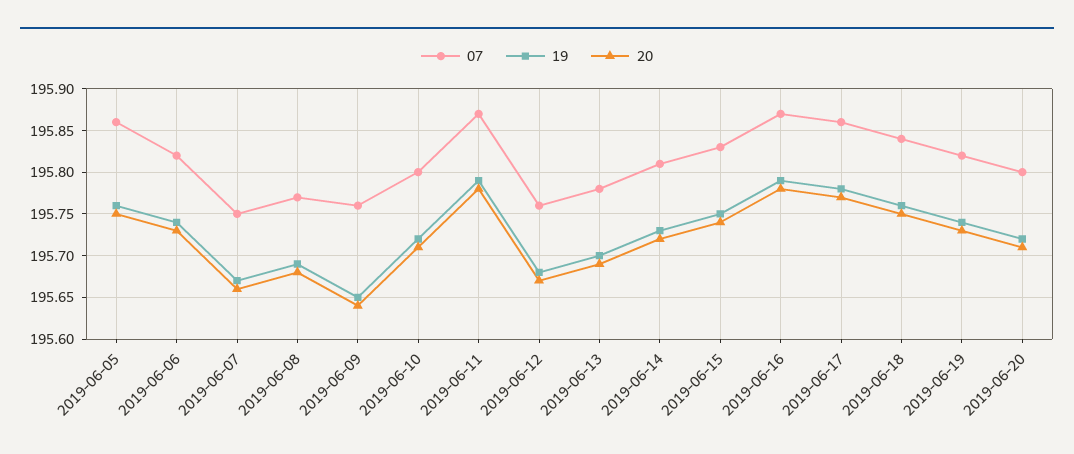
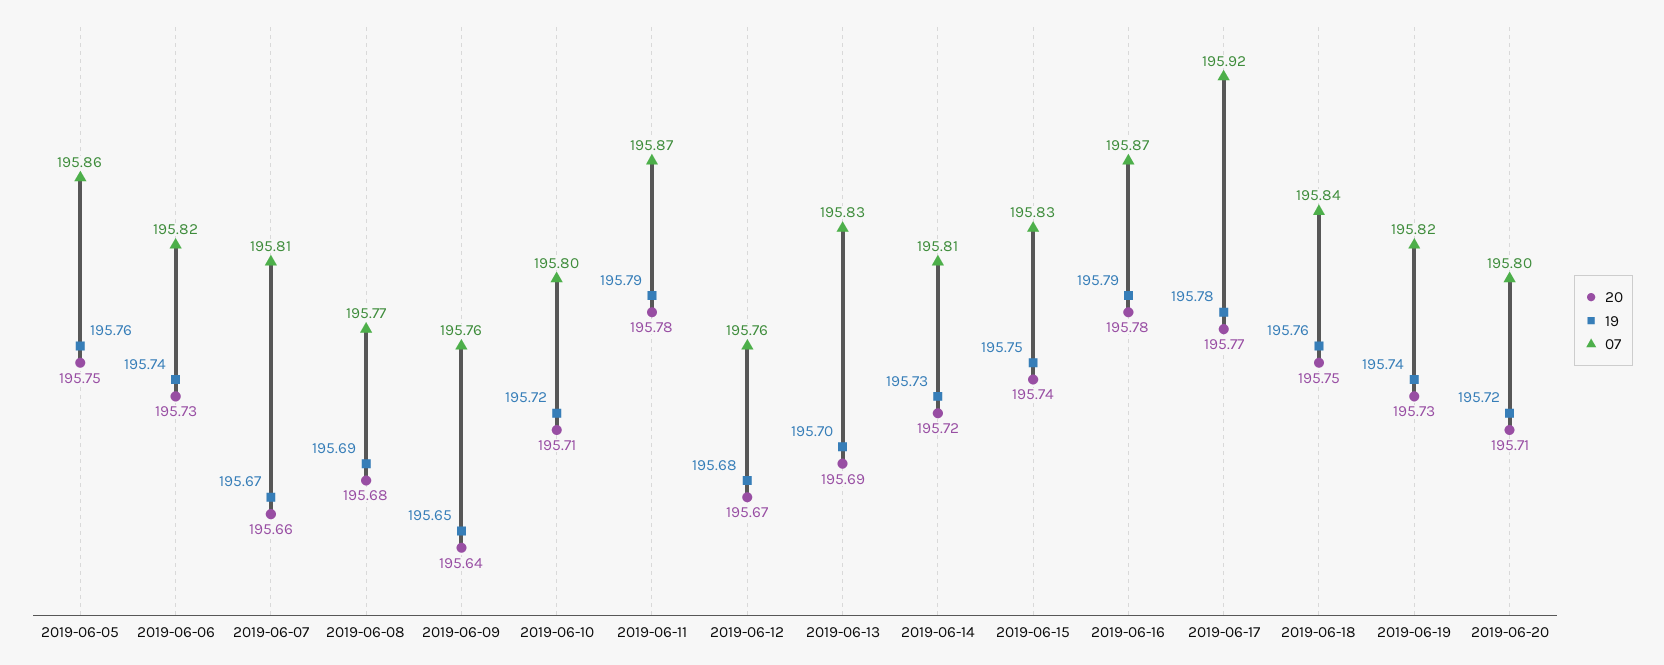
07, 2019-06-07: 195.75 -> 195.81
07, 2019-06-13: 195.78 -> 195.83
07, 2019-06-17: 195.86 -> 195.92

